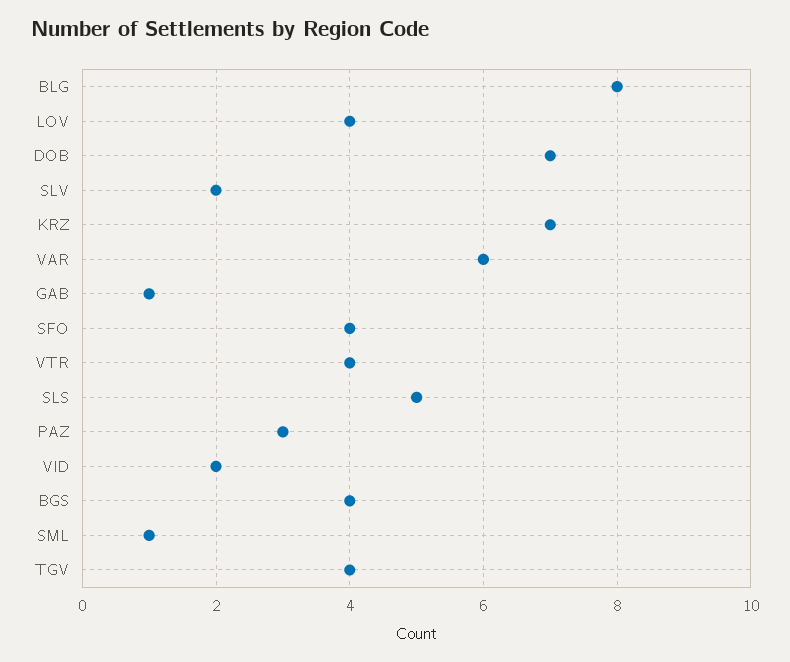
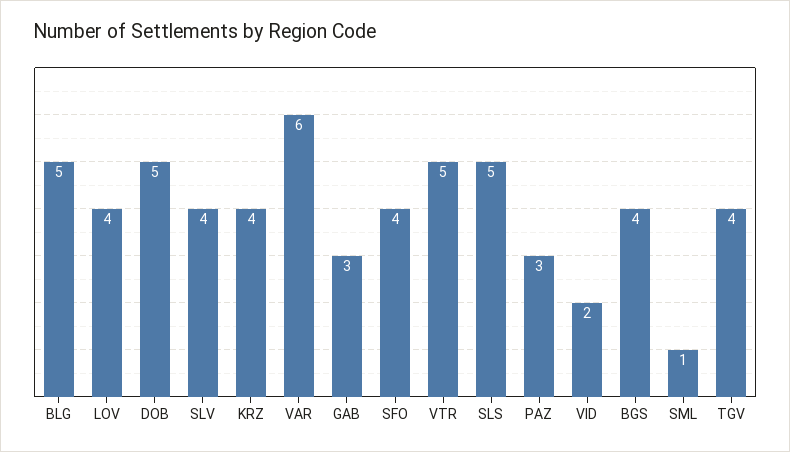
BLG: 8 -> 5
DOB: 7 -> 5
SLV: 2 -> 4
KRZ: 7 -> 4
GAB: 1 -> 3
VTR: 4 -> 5

